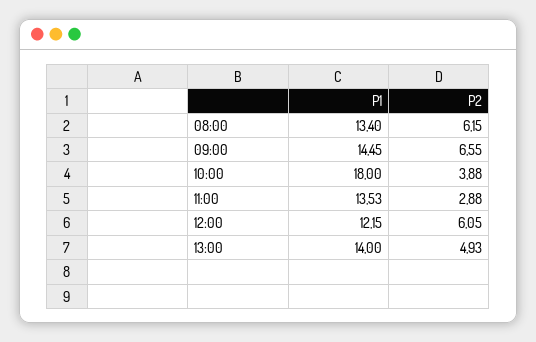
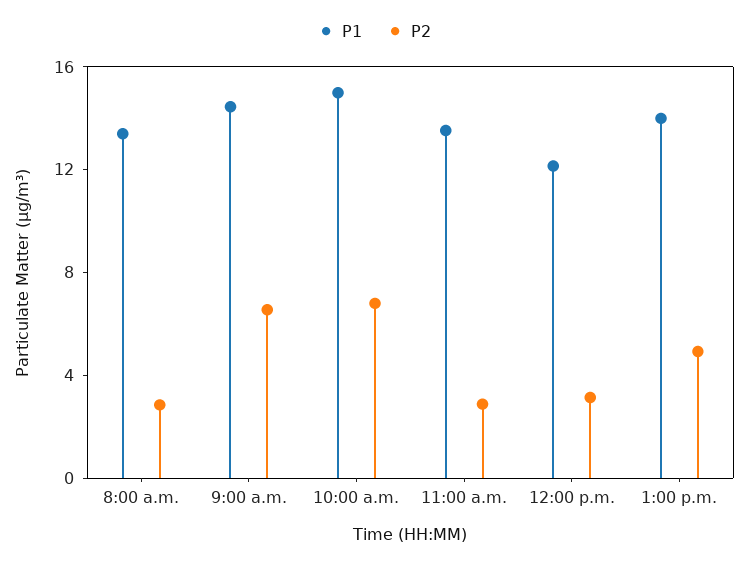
P2, 08:00: 6.15 -> 3
P1, 10:00: 18 -> 15
P2, 10:00: 3.88 -> 7
P2, 12:00: 6.05 -> 3

